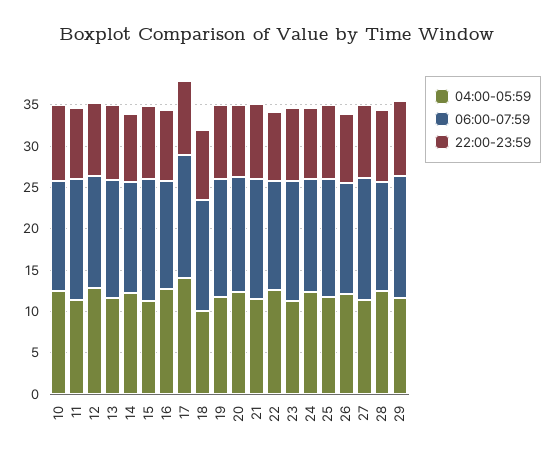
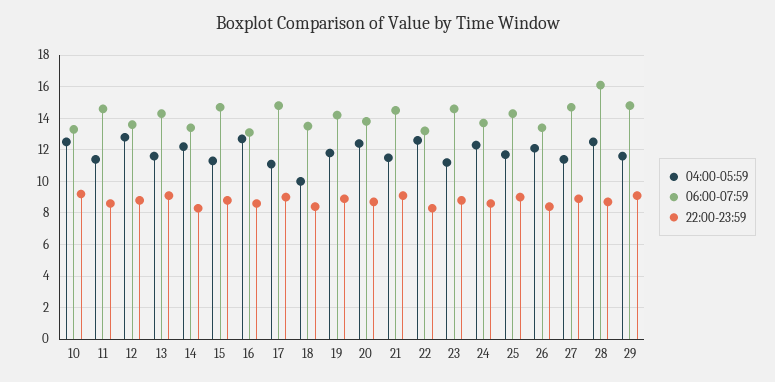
04:00-05:59, 17: 14 -> 11
06:00-07:59, 28: 13 -> 16

